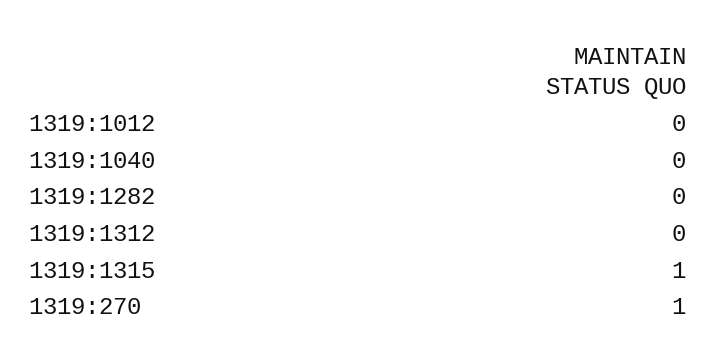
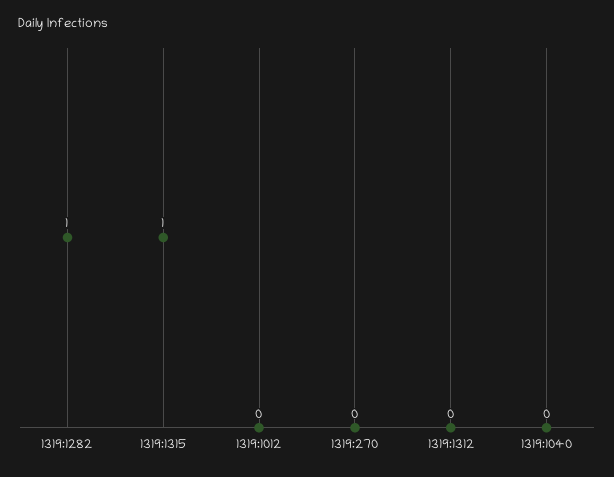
1319:1282: 0 -> 1
1319:270: 1 -> 0

